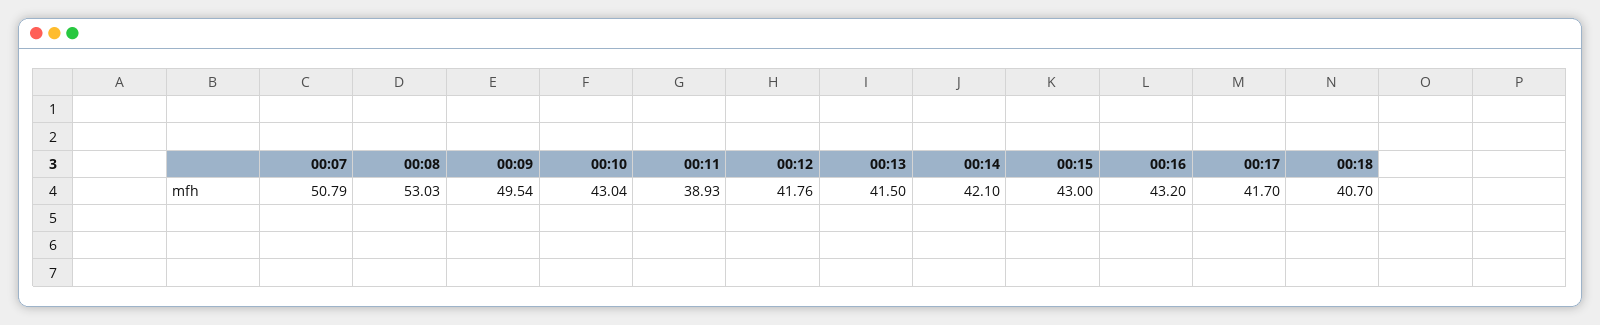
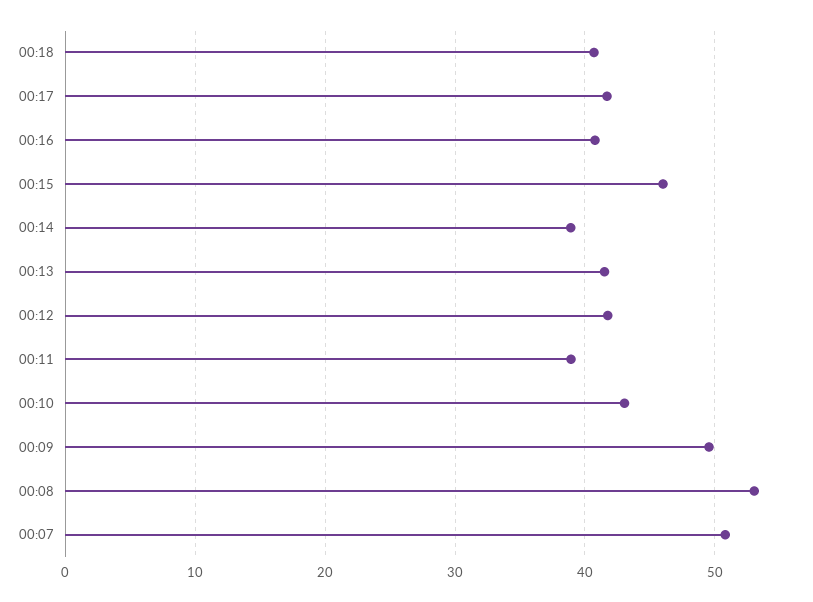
00:14: 42.1 -> 39
00:15: 43 -> 46
00:16: 43.2 -> 41

